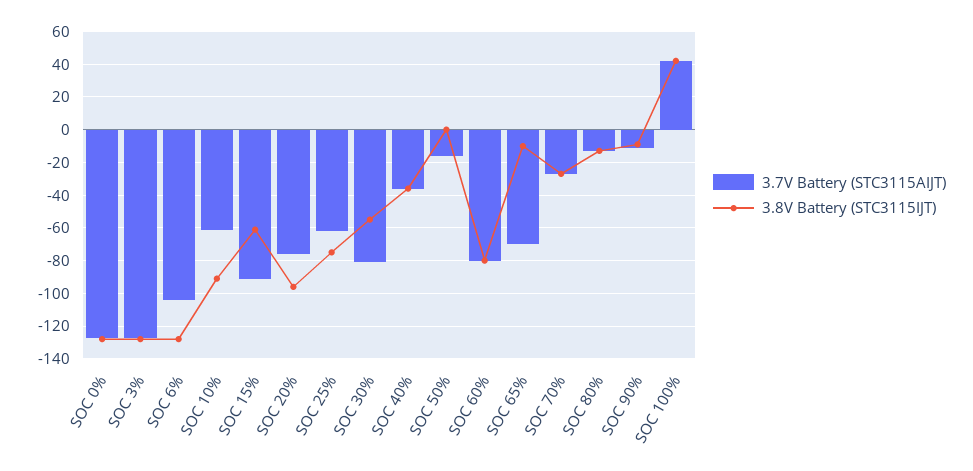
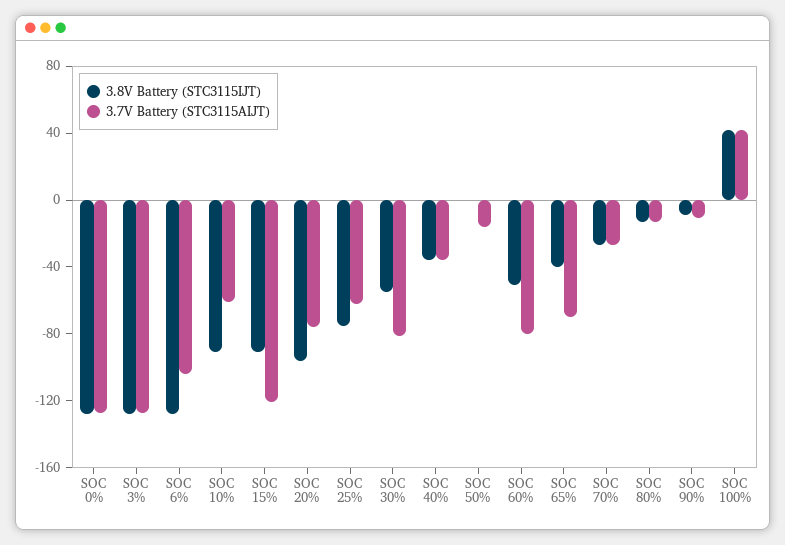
3.7V Battery (STC3115AIJT), SOC 15%: -90 -> -120
3.8V Battery (STC3115IJT), SOC 15%: -60 -> -90
3.8V Battery (STC3115IJT), SOC 60%: -80 -> -50
3.8V Battery (STC3115IJT), SOC 65%: -10 -> -40

